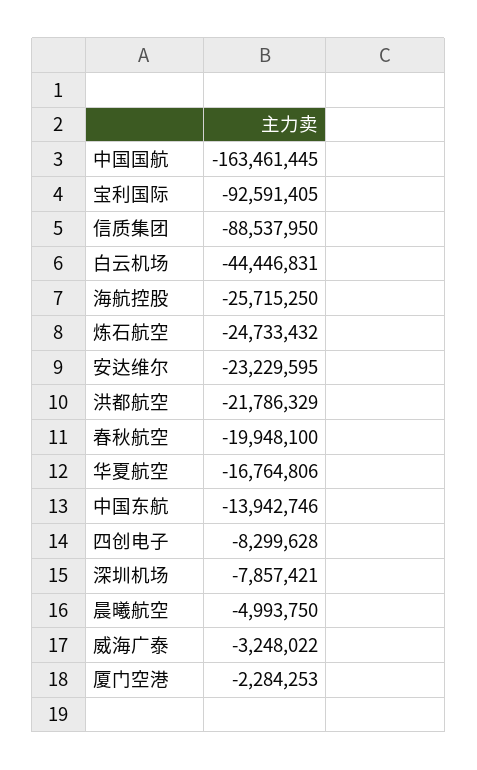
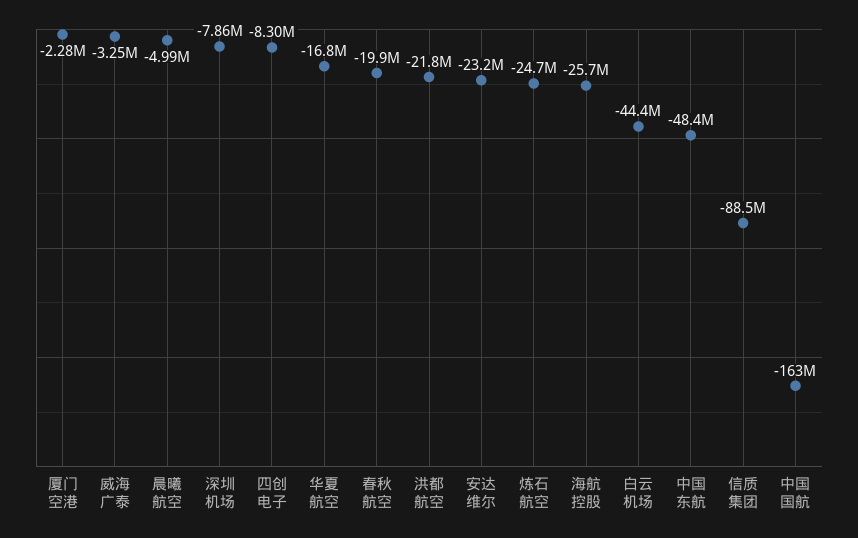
宝利国际: -92591405 -> none
中国东航: -13942746 -> -48400000

